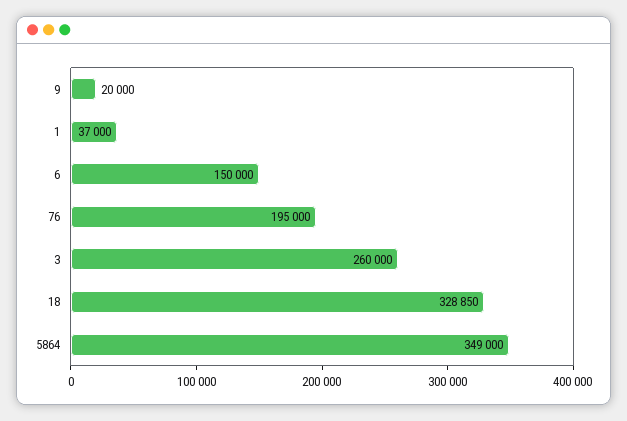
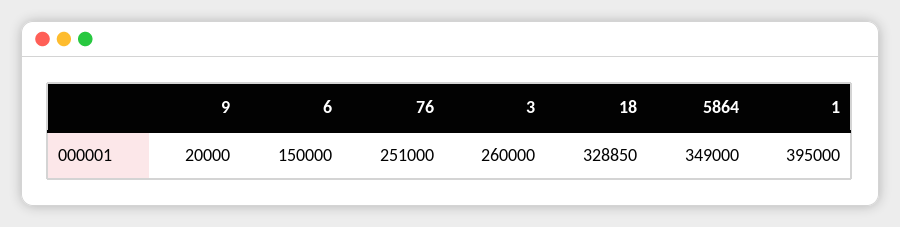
1: 37000 -> 395000
76: 195000 -> 251000

